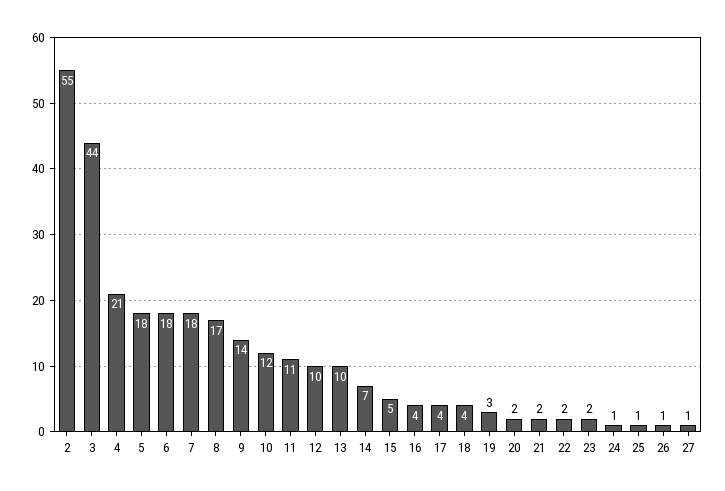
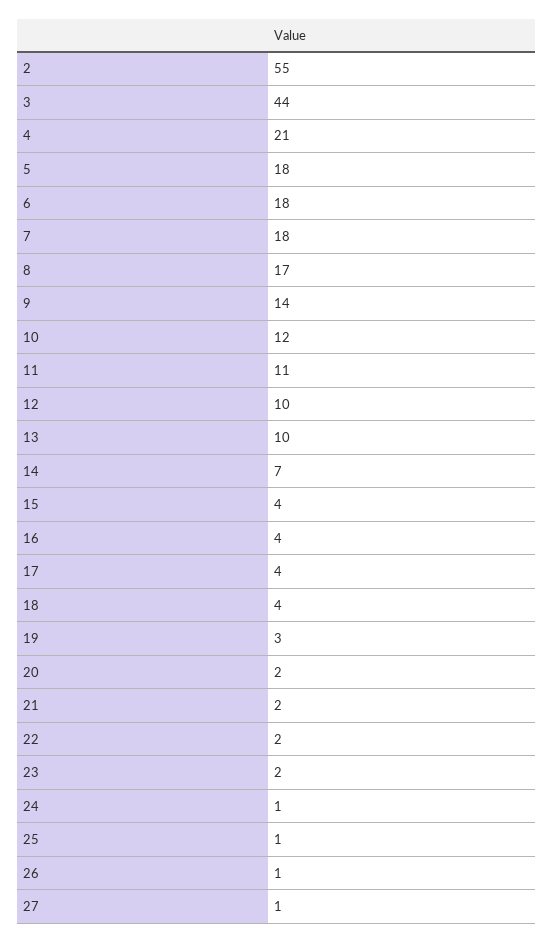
15: 5 -> 4

